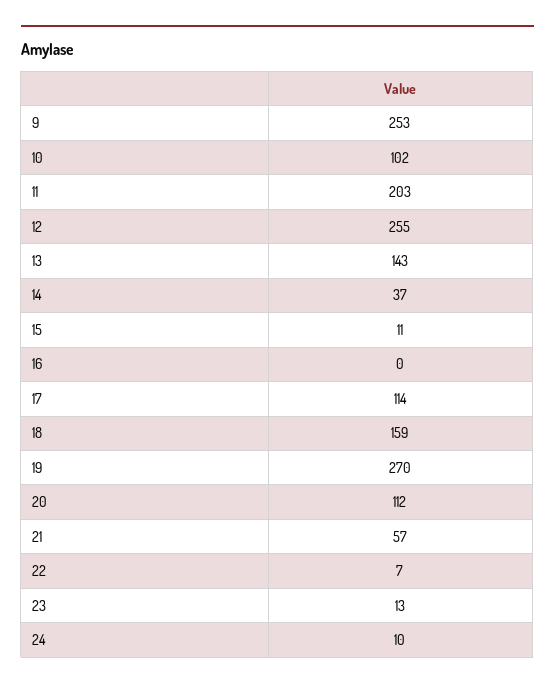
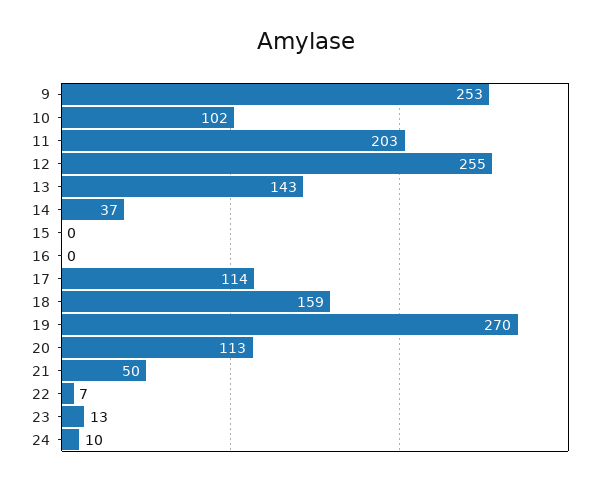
15: 11 -> 0
20: 112 -> 113
21: 57 -> 50

